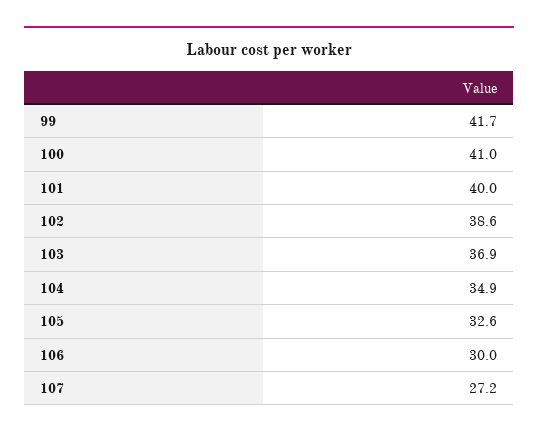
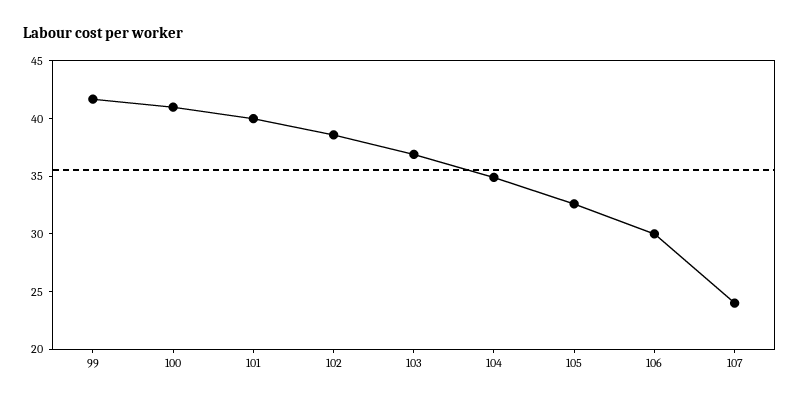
107: 27.2 -> 24

